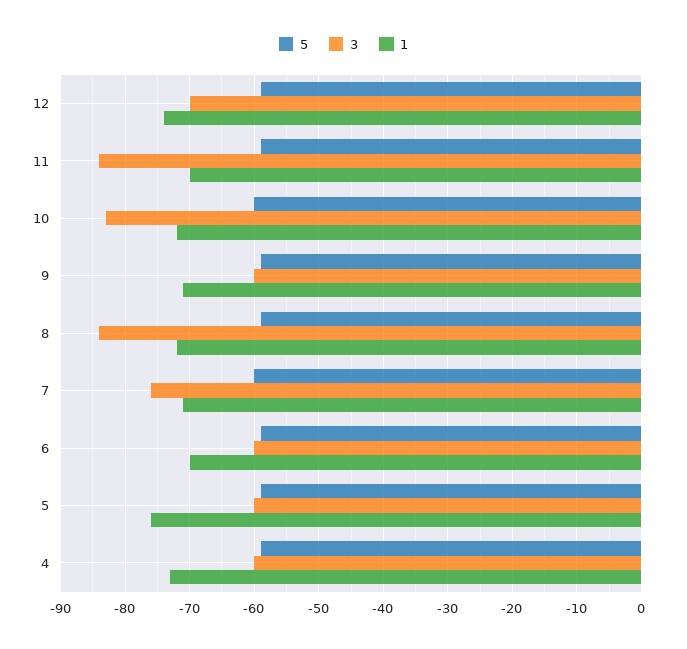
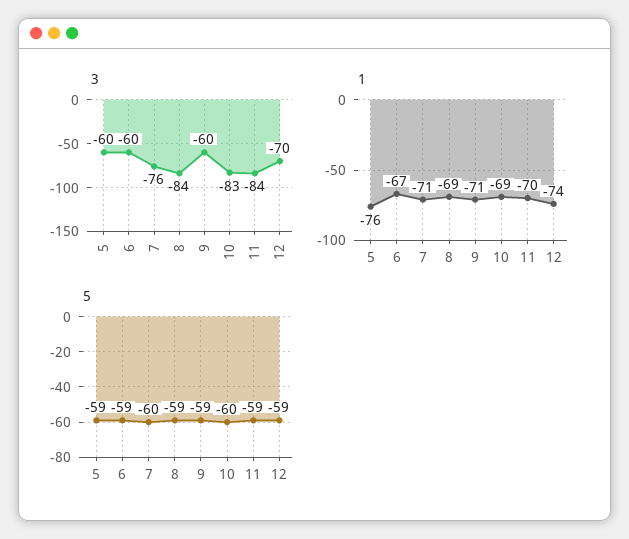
1, 10: -72 -> -69
1, 8: -72 -> -69
1, 6: -70 -> -67
5, 4: -59 -> none
3, 4: -60 -> none
1, 4: -73 -> none

